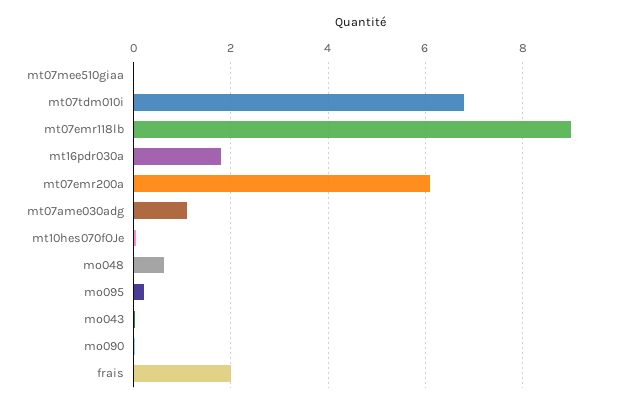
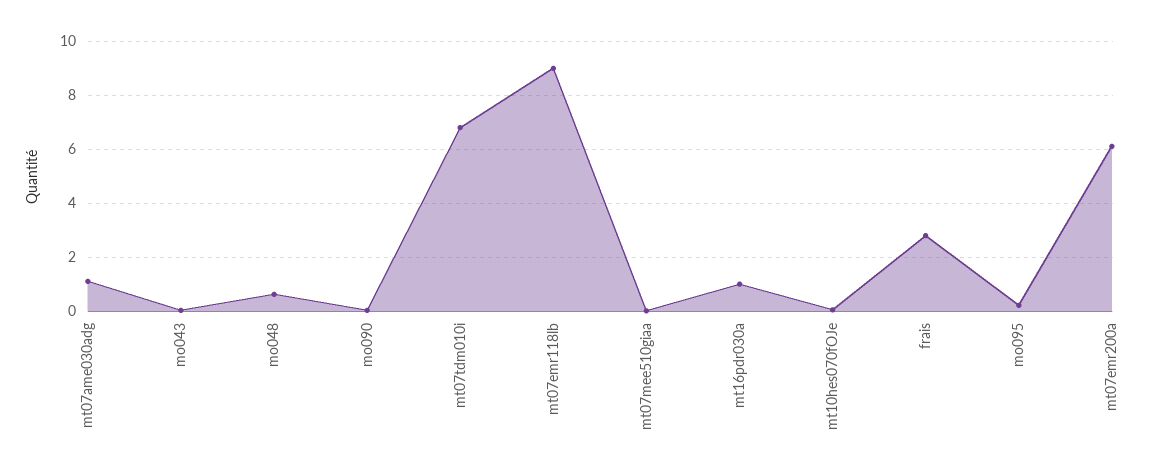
mt16pdr030a: 1.8 -> 1
frais: 2 -> 2.75

